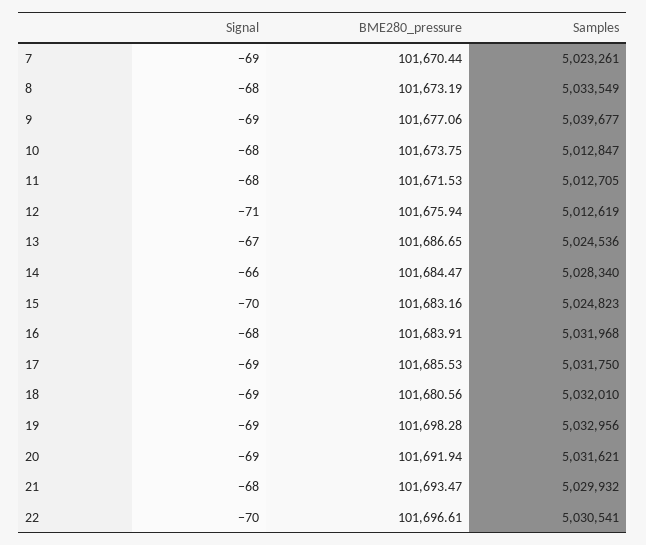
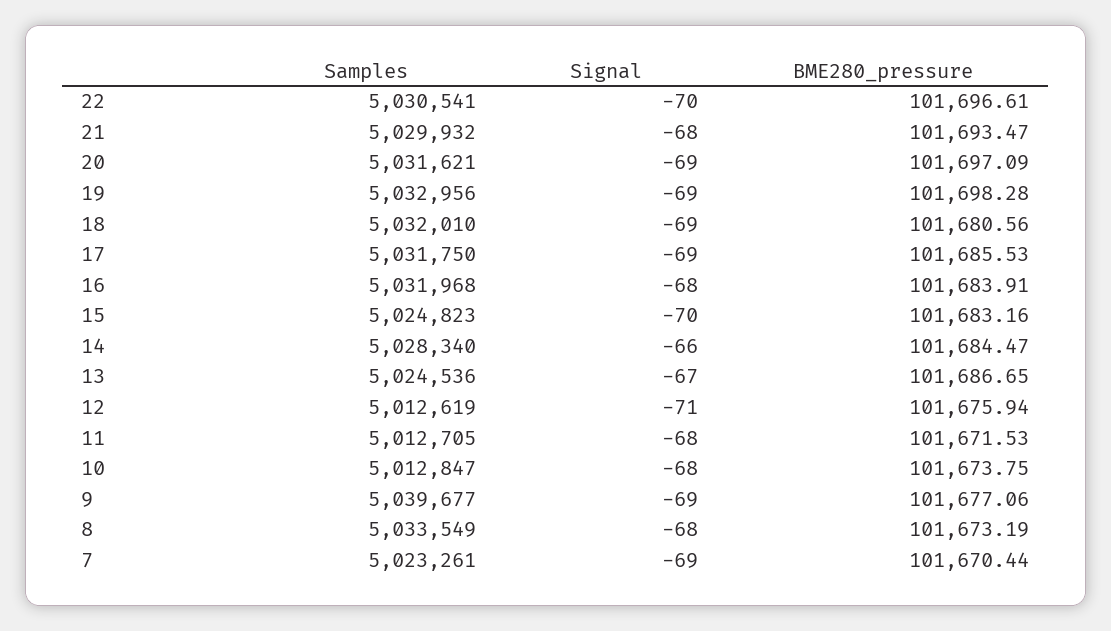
BME280_pressure, 20: 101691.94 -> 101697.09

